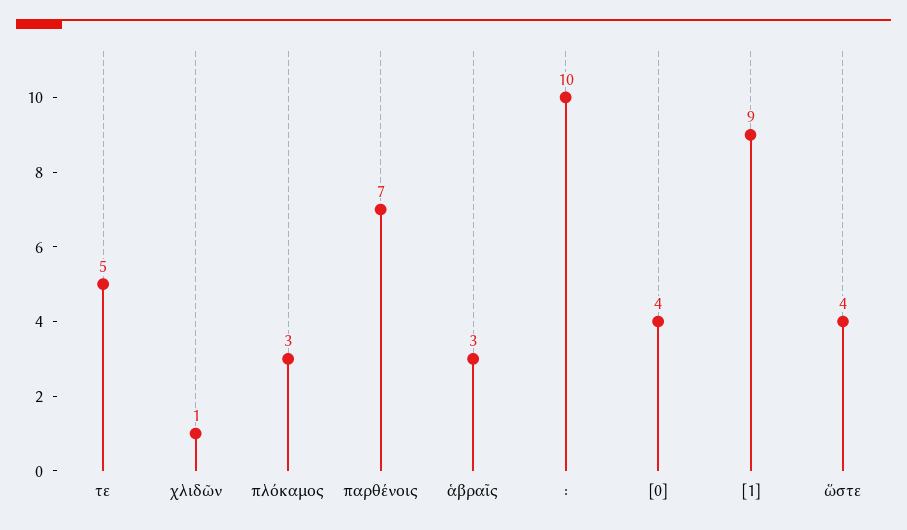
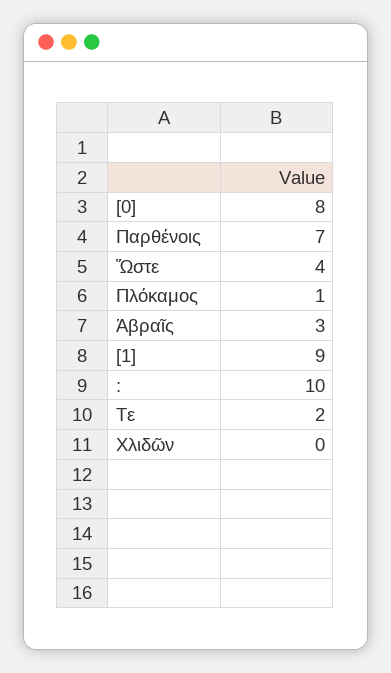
τε: 5 -> 2
χλιδῶν: 1 -> 0
πλόκαμος: 3 -> 1
[0]: 4 -> 8

